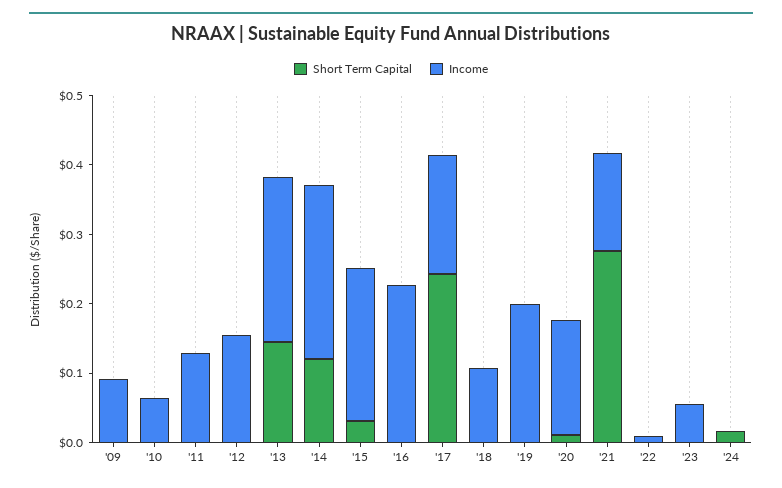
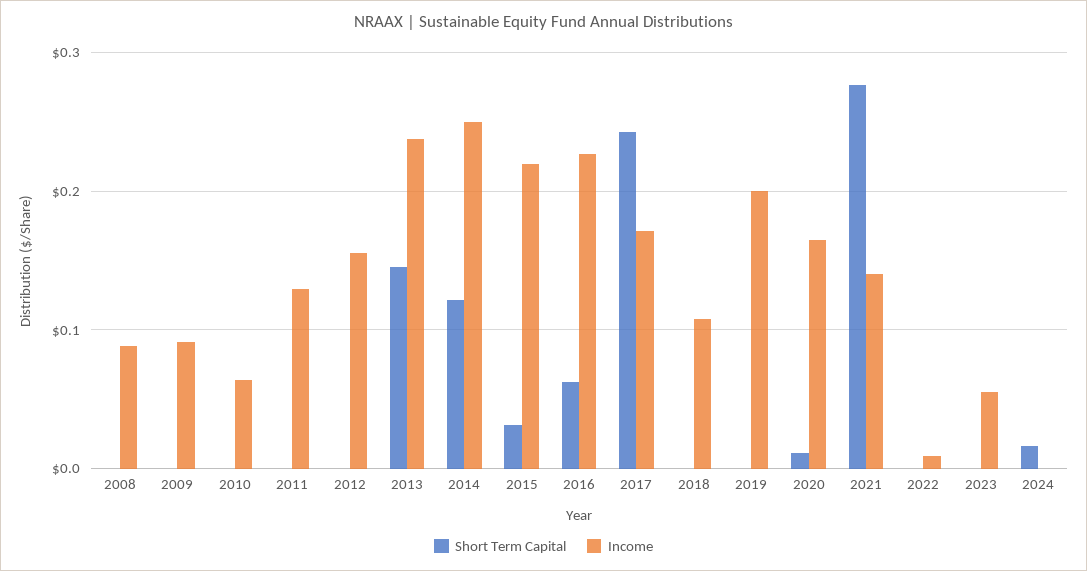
Short Term Capital, '16: 0 -> 0.06
Short Term Capital, 2008: none -> 0
Income, 2008: none -> 0.09

